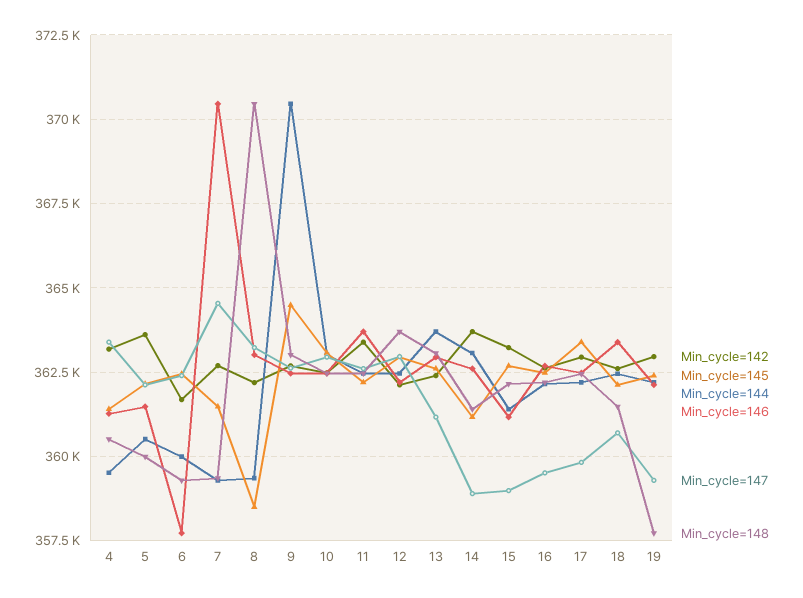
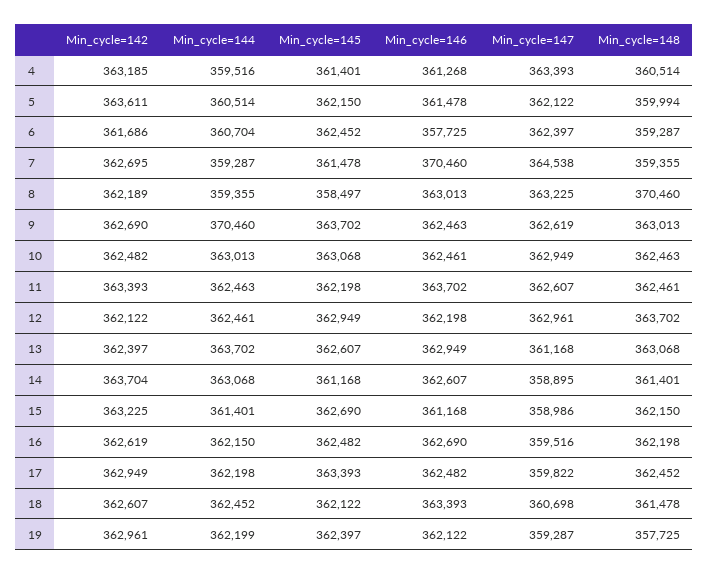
Min_cycle=144, 6: 360000 -> 360704
Min_cycle=145, 9: 364500 -> 363702

